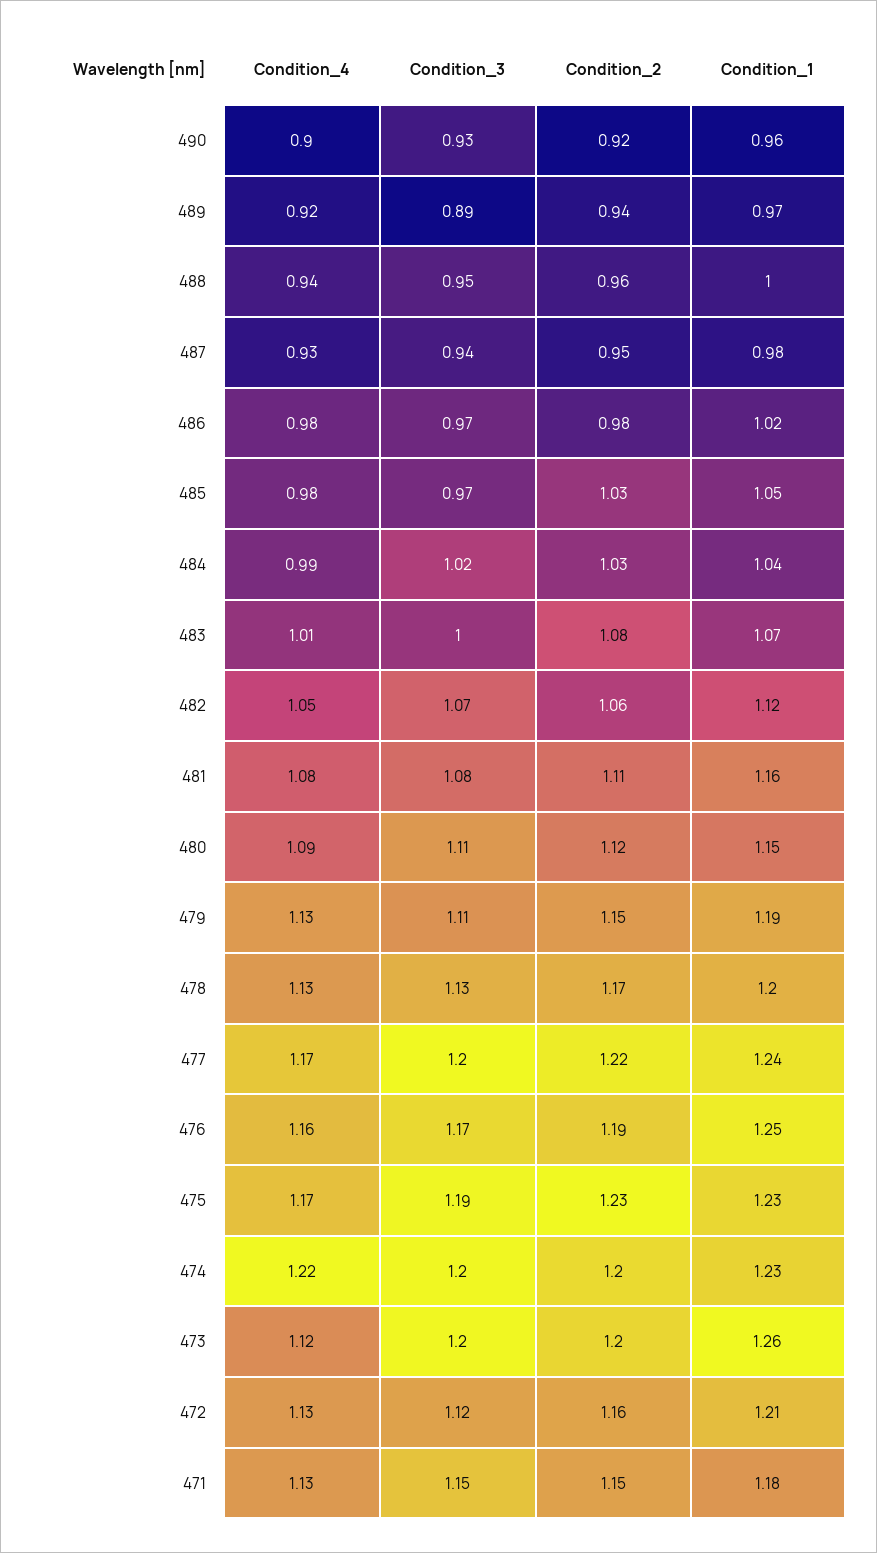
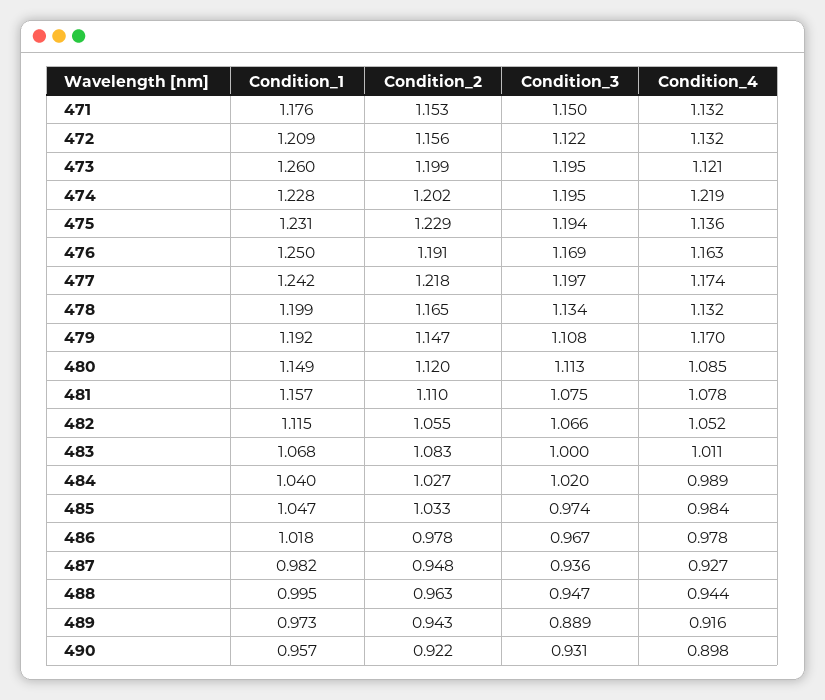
Condition_4, 479: 1.13 -> 1.17
Condition_4, 475: 1.17 -> 1.136

